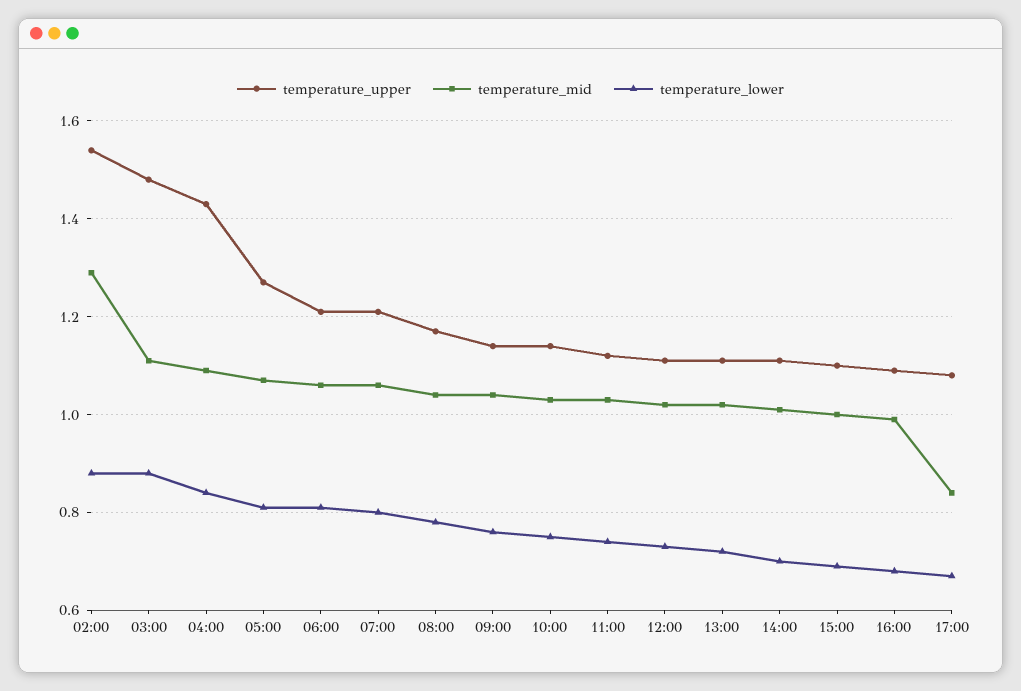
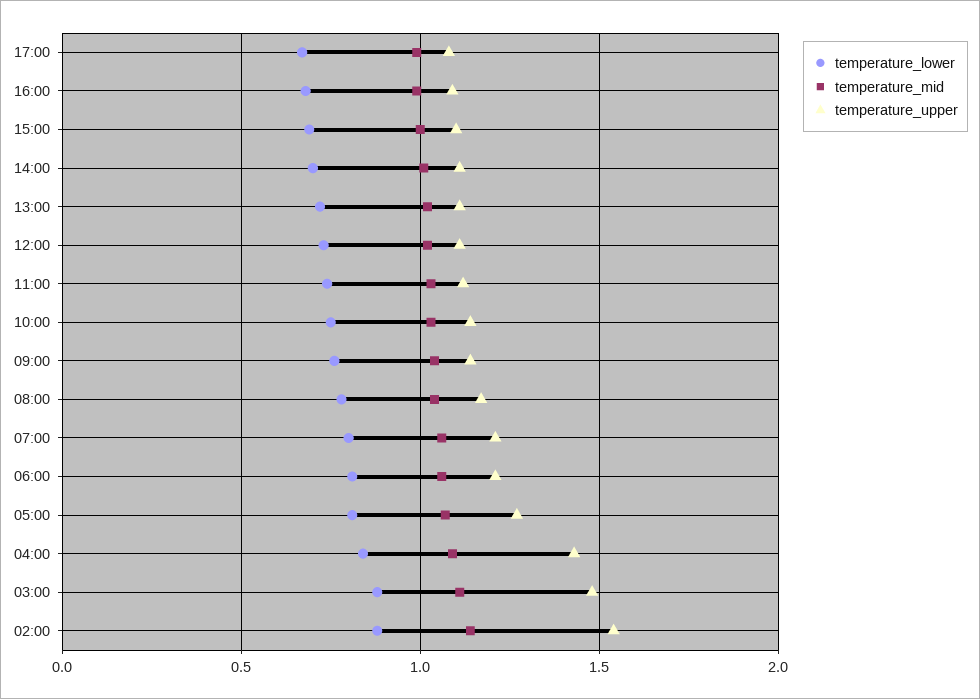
temperature_mid, 02:00: 1.3 -> 1.15
temperature_mid, 17:00: 0.85 -> 1

